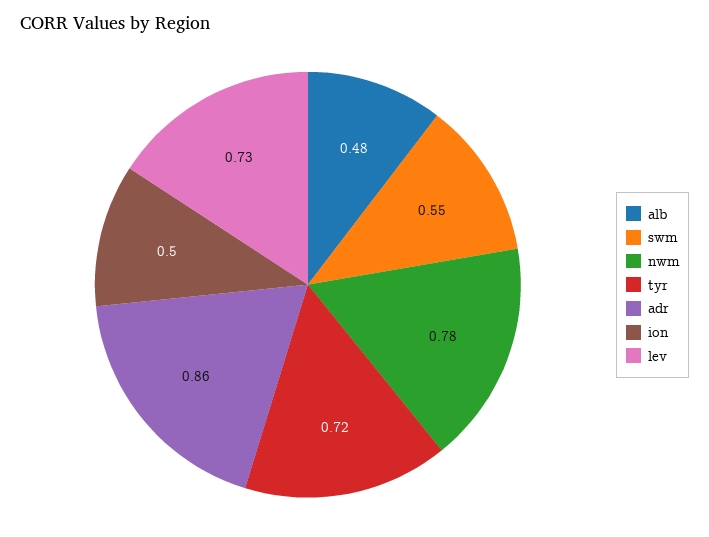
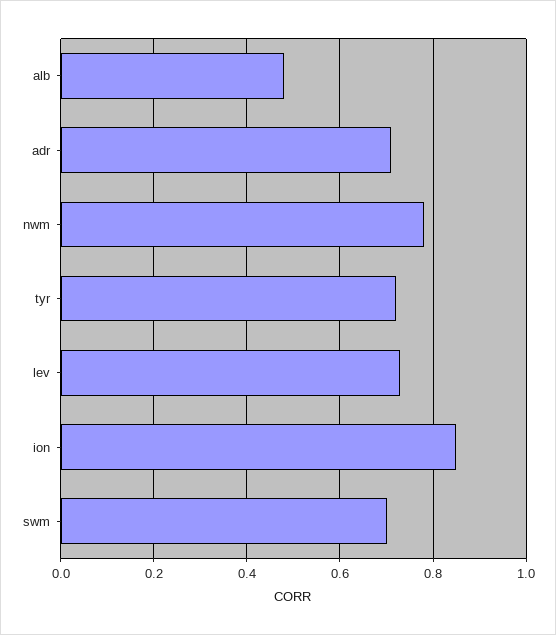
swm: 0.55 -> 0.7
adr: 0.86 -> 0.7
ion: 0.5 -> 0.85

